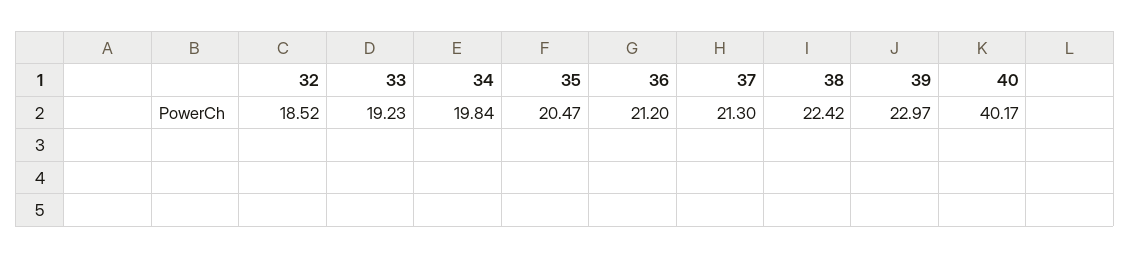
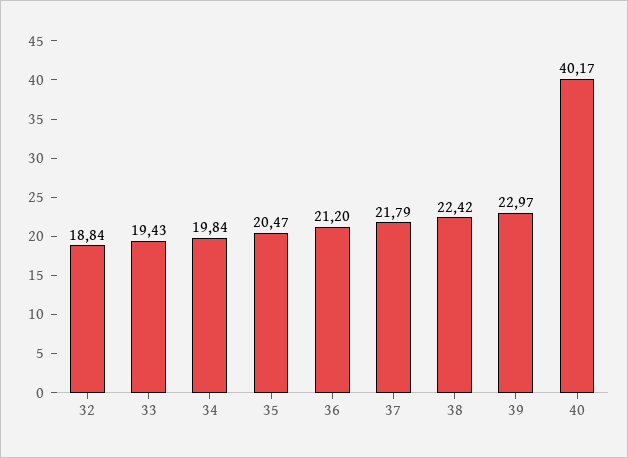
32: 18.52 -> 18.84
33: 19.23 -> 19.43
37: 21.3 -> 21.79

